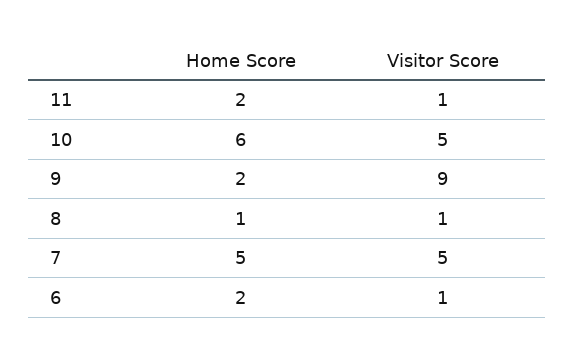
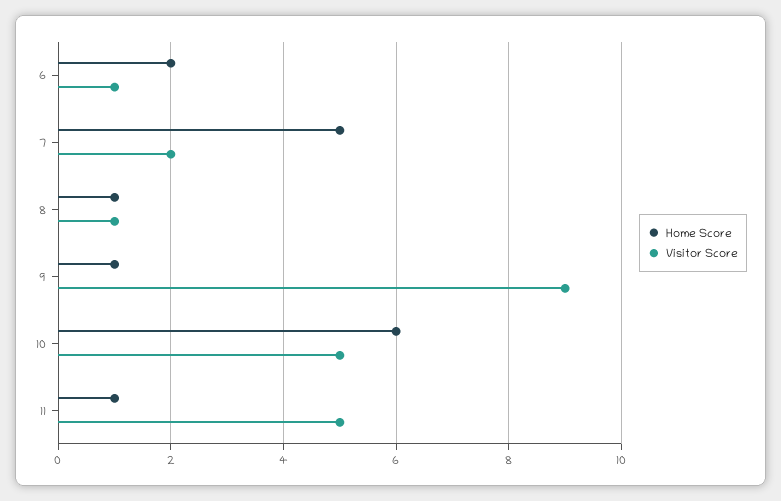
Home Score, 11: 2 -> 1
Visitor Score, 11: 1 -> 5
Home Score, 9: 2 -> 1
Visitor Score, 7: 5 -> 2

